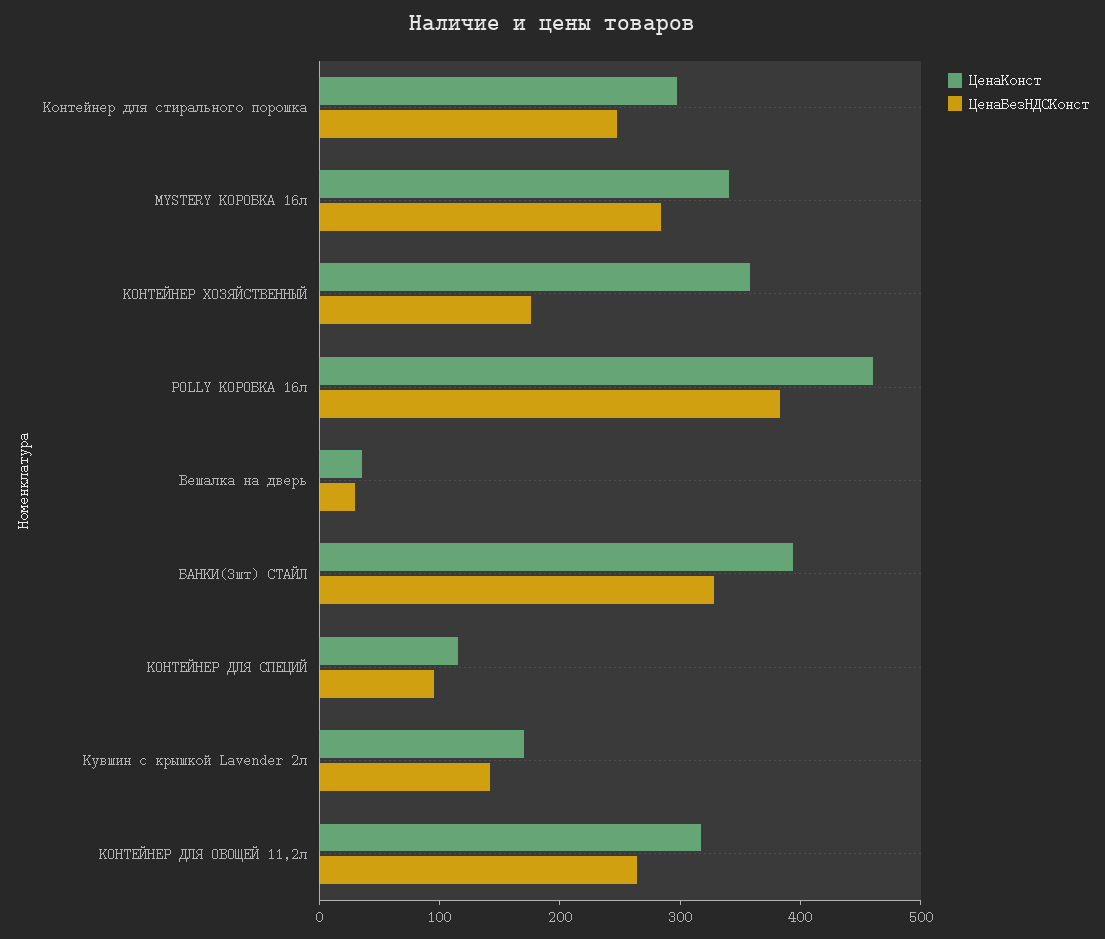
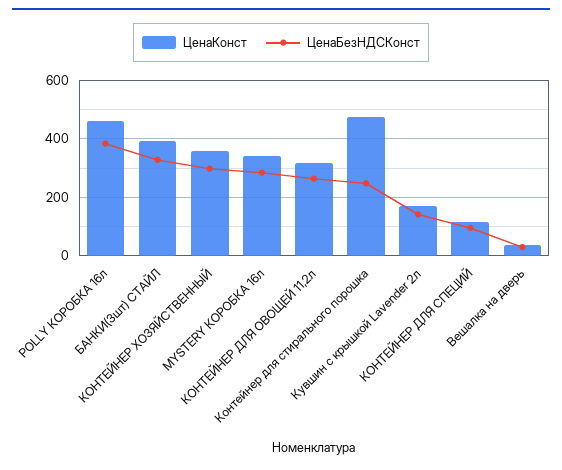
ЦенаКонст, Контейнер для стирального порошка: 300 -> 475
ЦенаБезНДСКонст, КОНТЕЙНЕР ХОЗЯЙСТВЕННЫЙ: 180 -> 300

